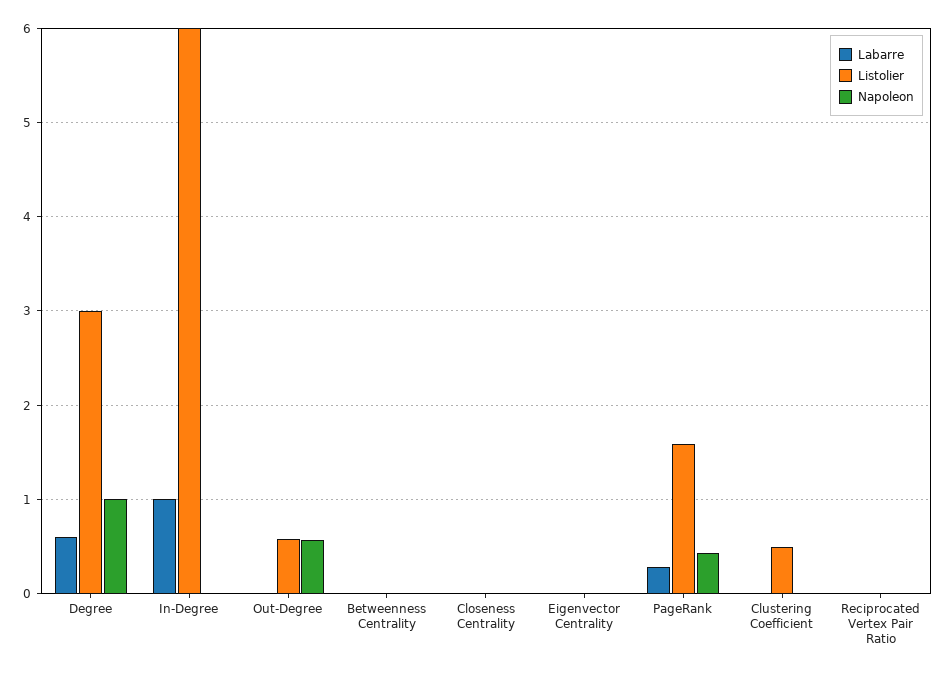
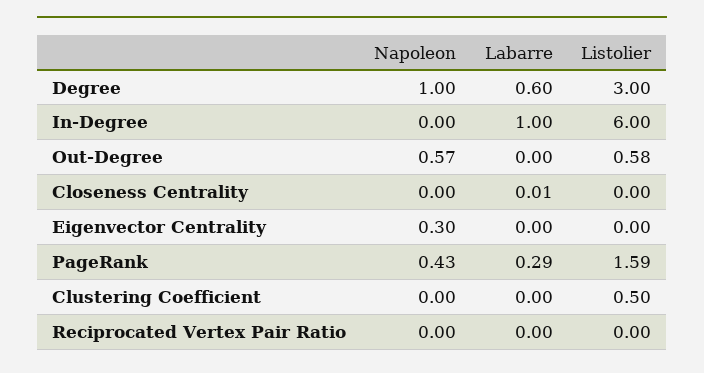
Labarre, Betweenness Centrality: 0 -> none
Listolier, Betweenness Centrality: 0 -> none
Napoleon, Betweenness Centrality: 0 -> none
Napoleon, Eigenvector Centrality: 0 -> 0.3

